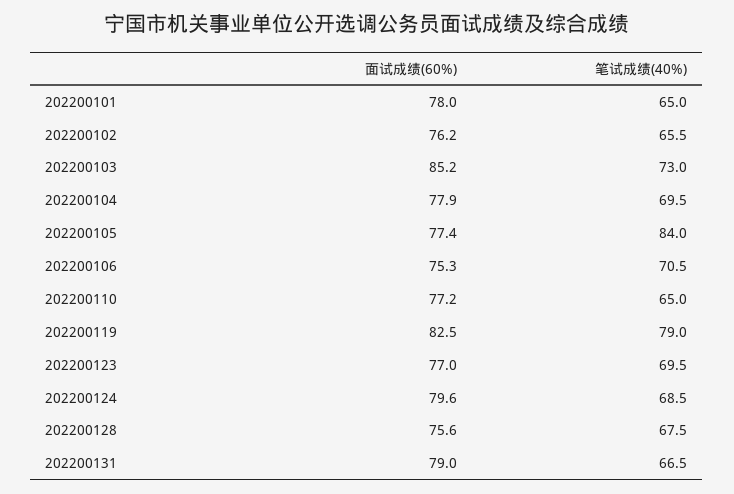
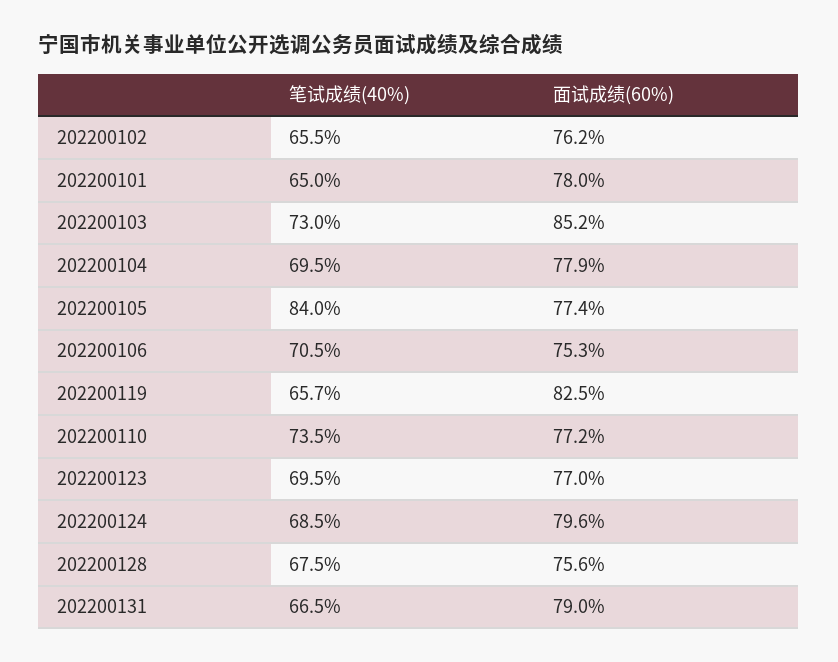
笔试成绩(40%), 202200110: 65 -> 73.5
笔试成绩(40%), 202200119: 79 -> 65.7

